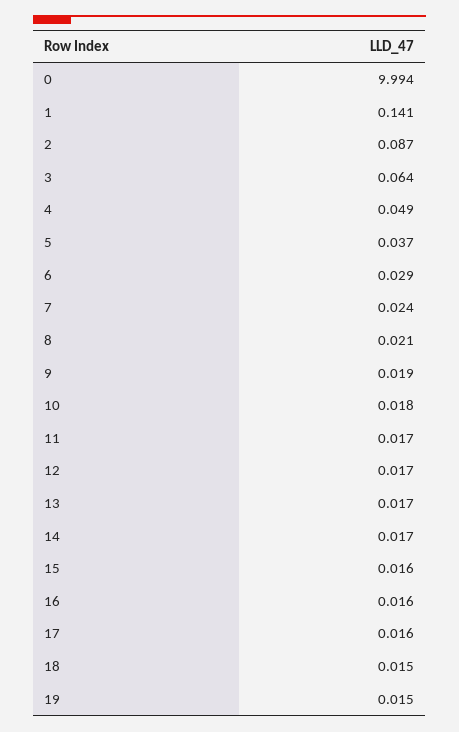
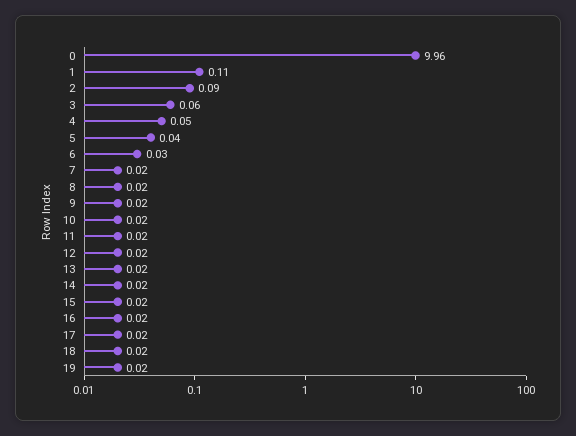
0: 9.994 -> 9.96
1: 0.141 -> 0.11

